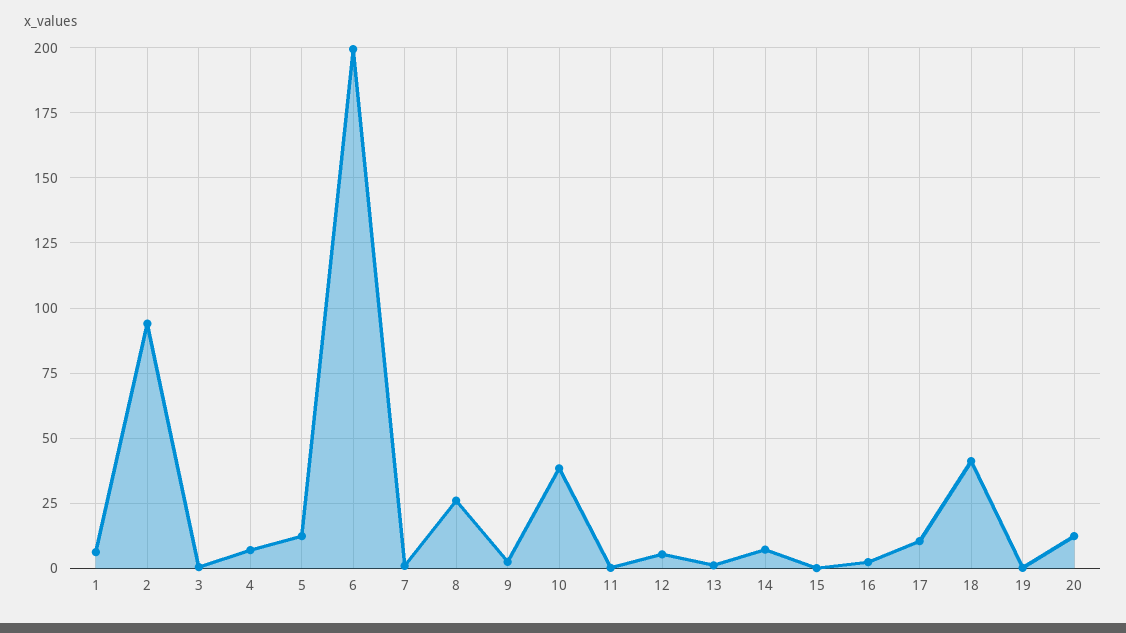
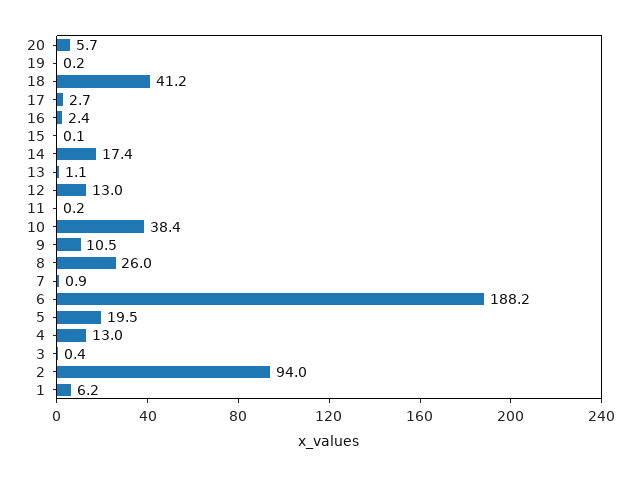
4: 7.5 -> 13
5: 12.5 -> 19.5
6: 200 -> 188.2
9: 2.5 -> 10.5
12: 5 -> 13
14: 7.5 -> 17.4
17: 10 -> 2.7
20: 12.5 -> 5.7

